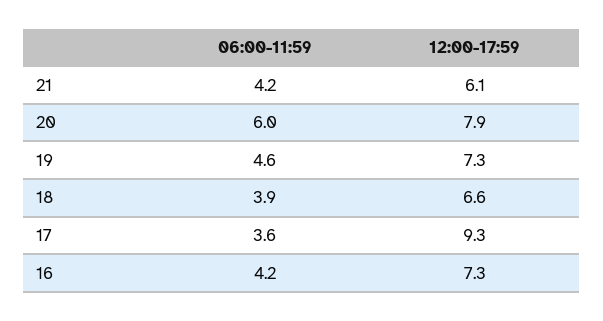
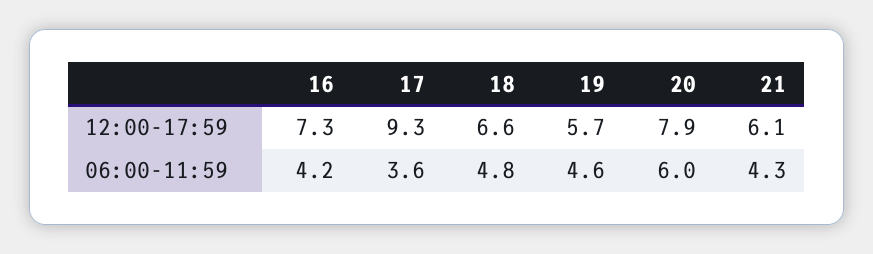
06:00-11:59, 21: 4.2 -> 4.3
12:00-17:59, 19: 7.3 -> 5.7
06:00-11:59, 18: 3.9 -> 4.8

